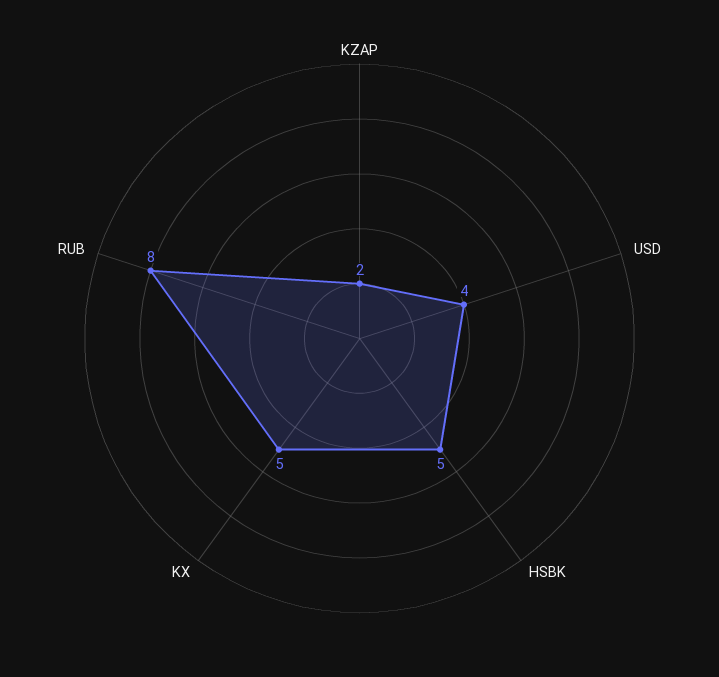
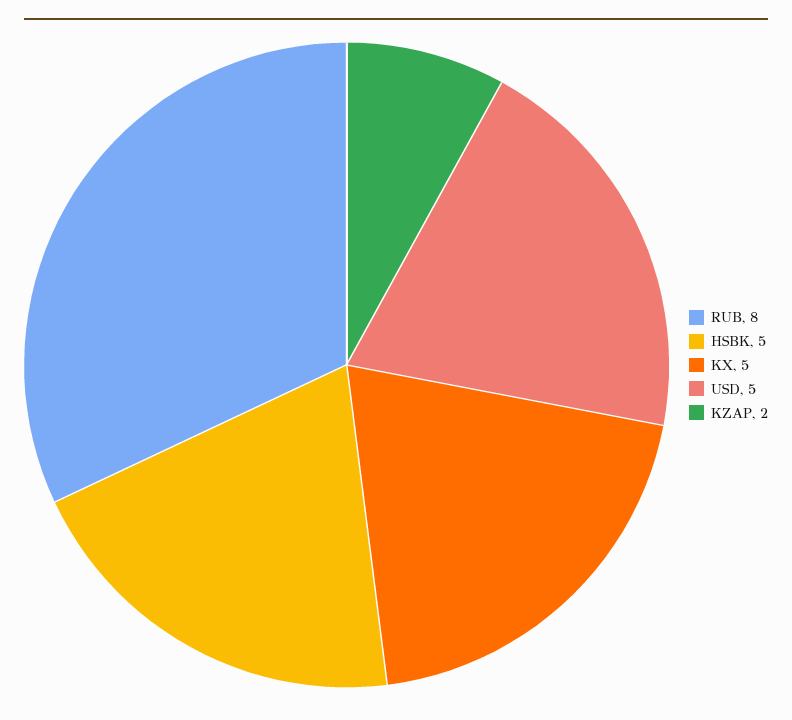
USD: 4 -> 5

